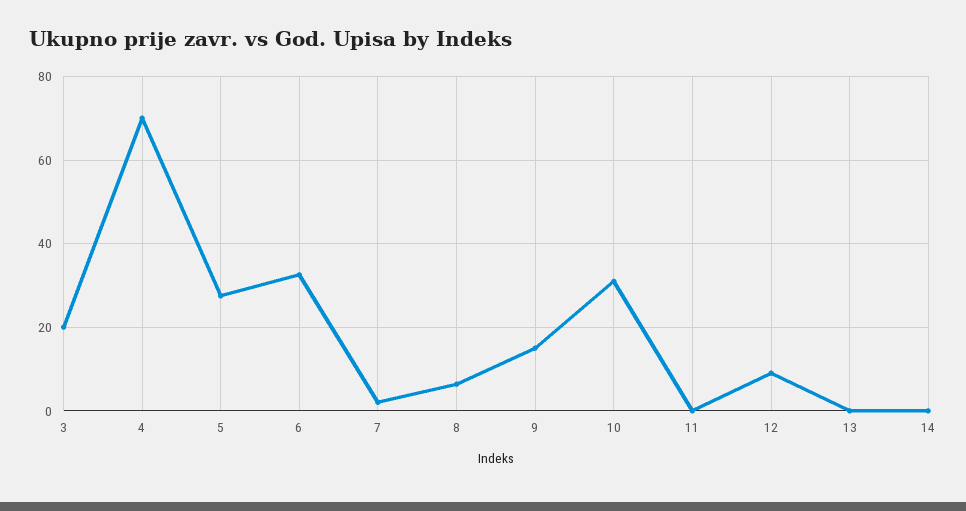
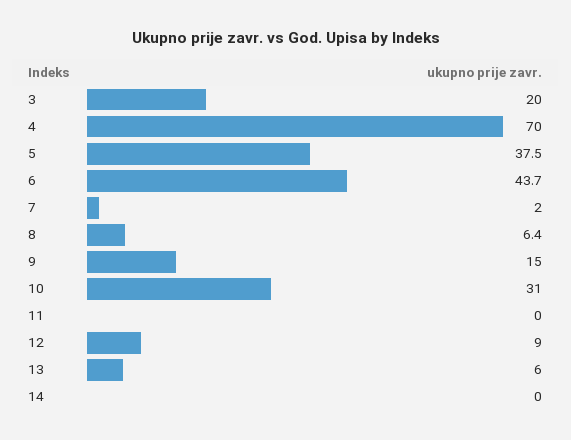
5: 28 -> 37.5
6: 32 -> 43.7
13: 0 -> 6

